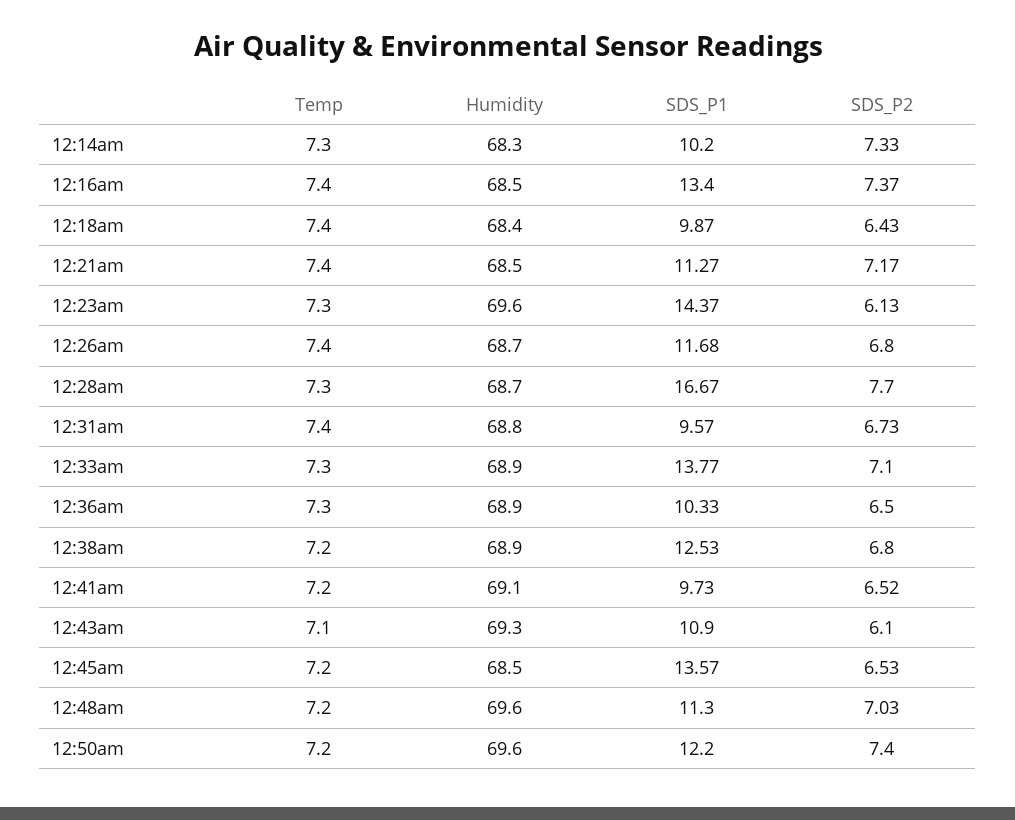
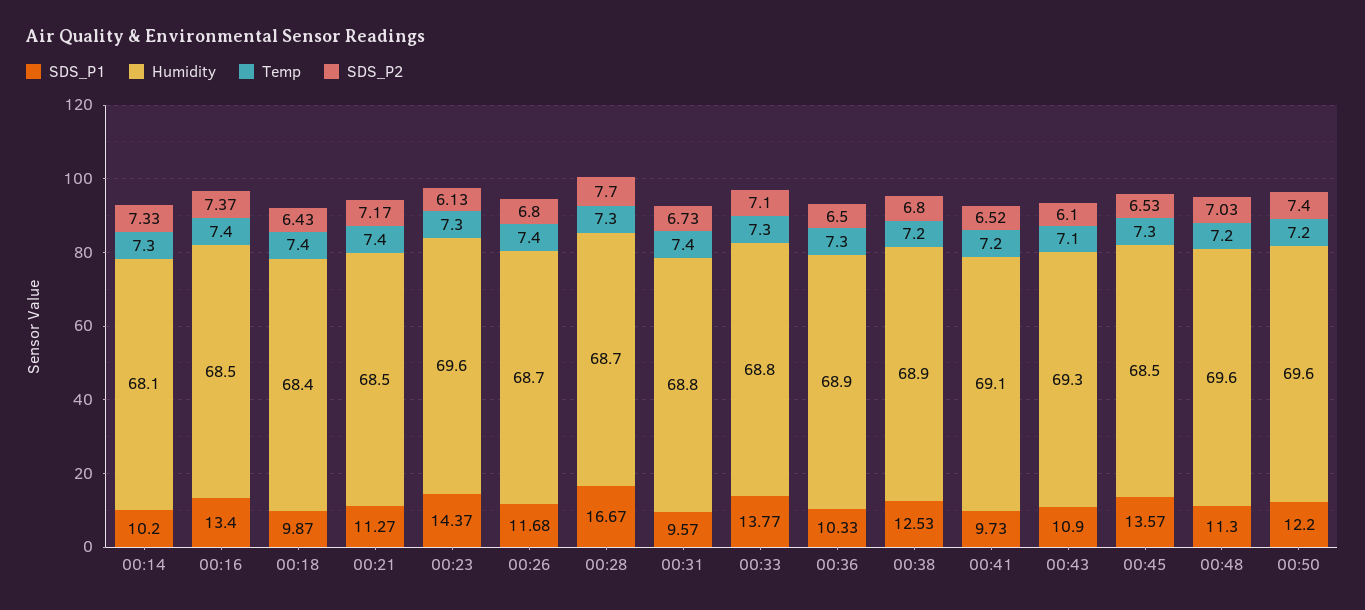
Humidity, 12:14am: 68.3 -> 68.1
Humidity, 12:33am: 68.9 -> 68.8
Temp, 12:45am: 7.2 -> 7.3

